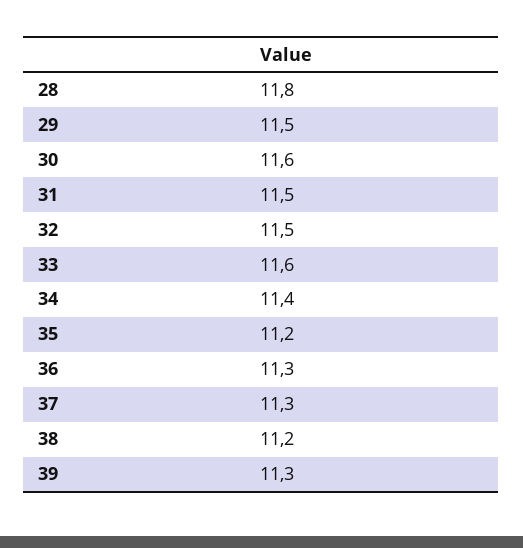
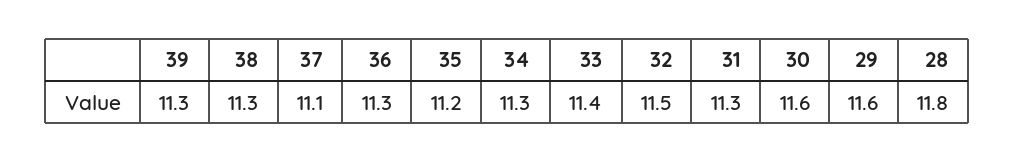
29: 11.5 -> 11.6
31: 11.5 -> 11.3
33: 11.6 -> 11.4
34: 11.4 -> 11.3
37: 11.3 -> 11.1
38: 11.2 -> 11.3

